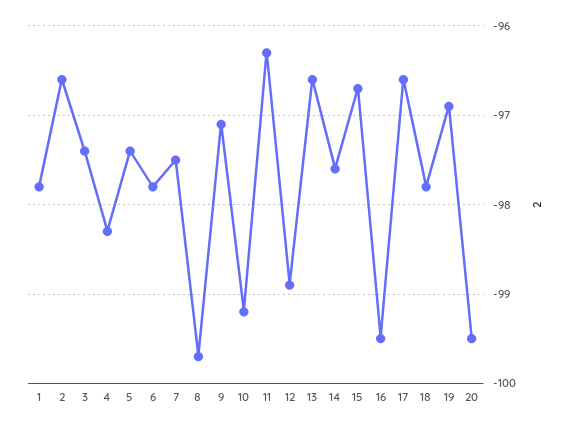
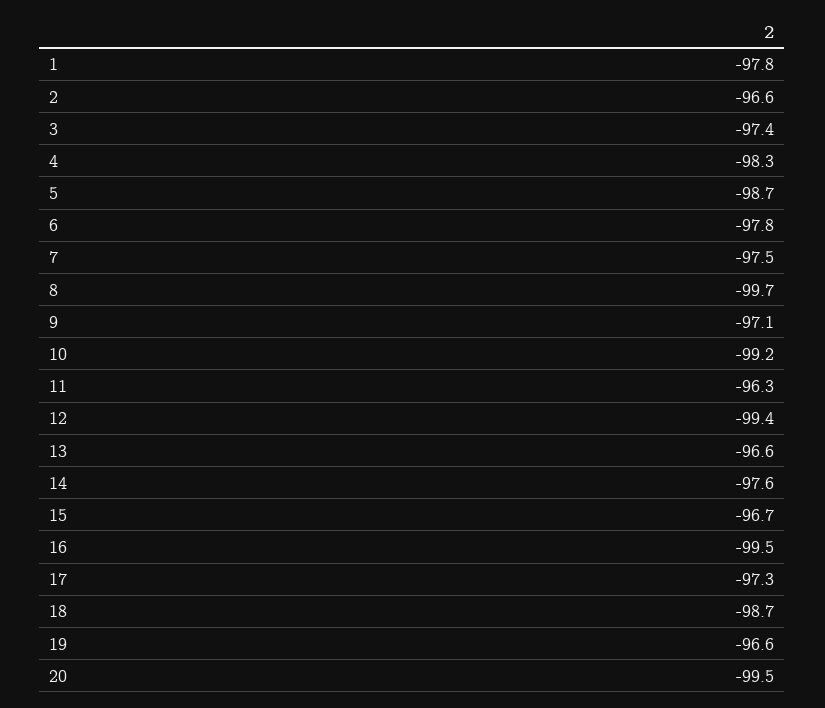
5: -97.4 -> -98.7
12: -98.9 -> -99.4
17: -96.6 -> -97.3
18: -97.8 -> -98.7
19: -96.9 -> -96.6

